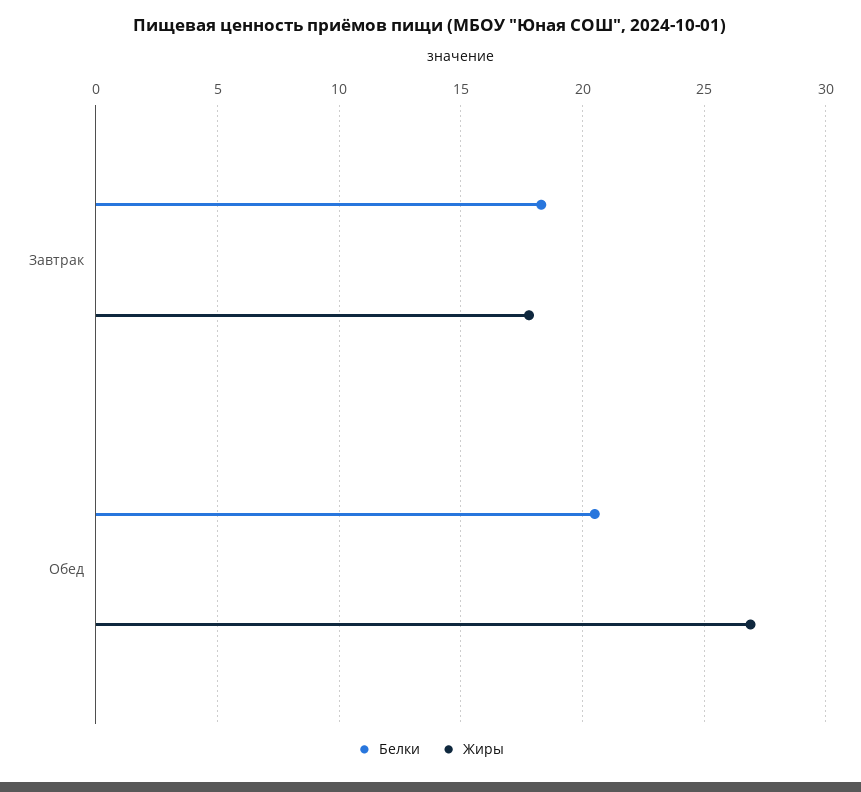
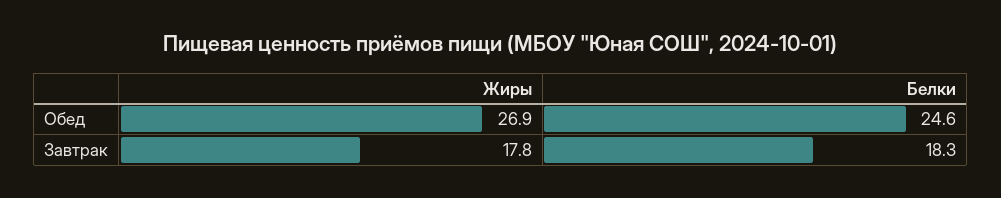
Белки, Обед: 20.5 -> 24.6

